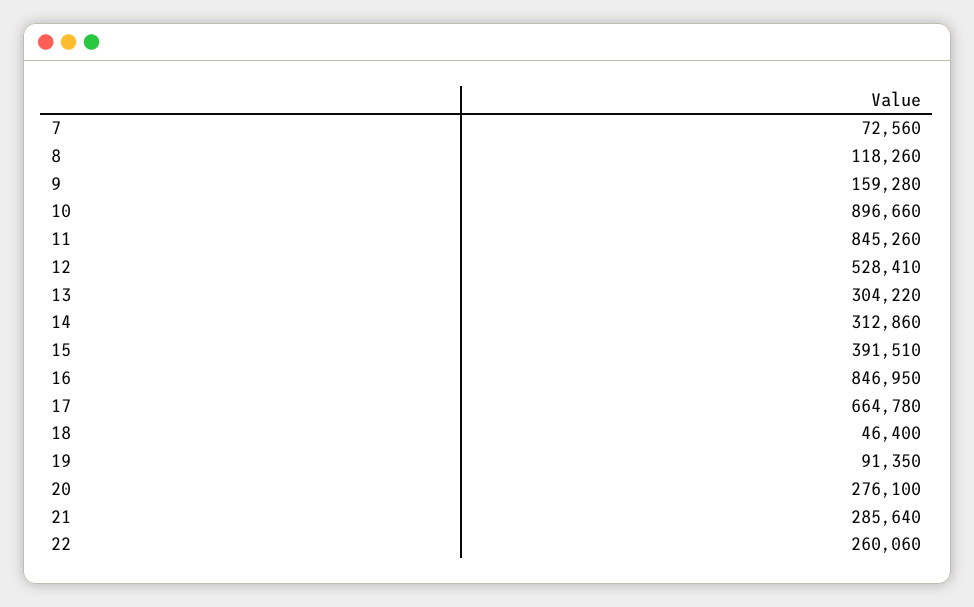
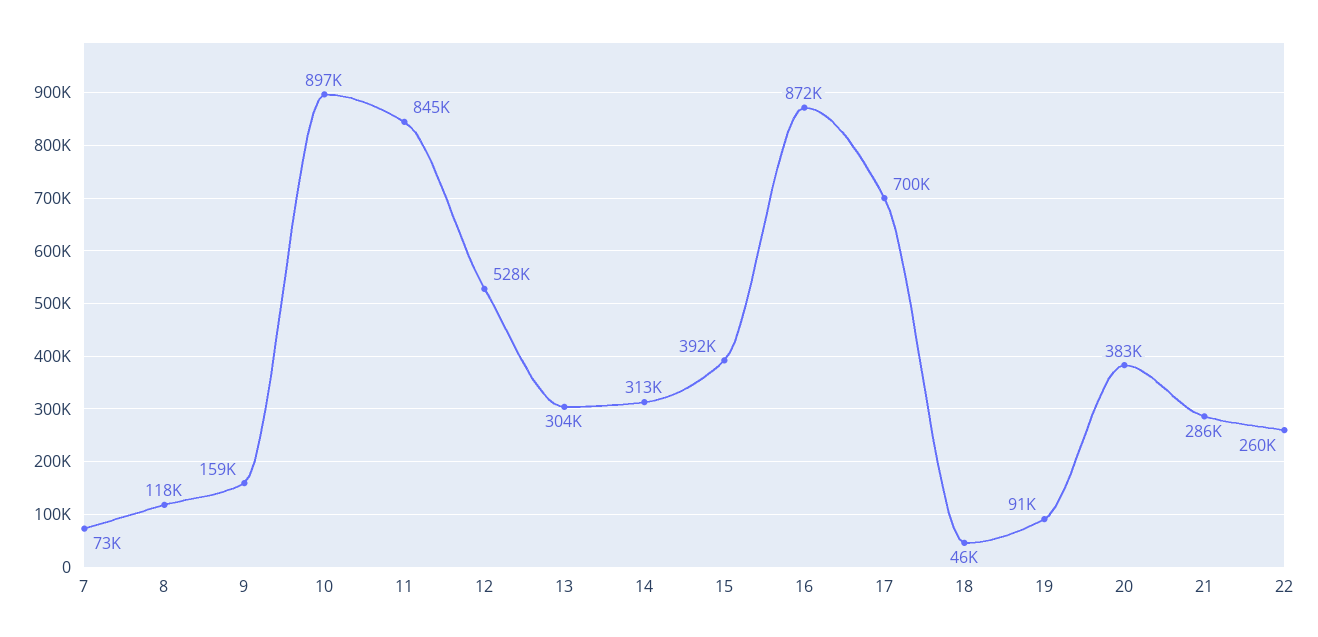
16: 846950 -> 872000
17: 664780 -> 700000
20: 276100 -> 383000

